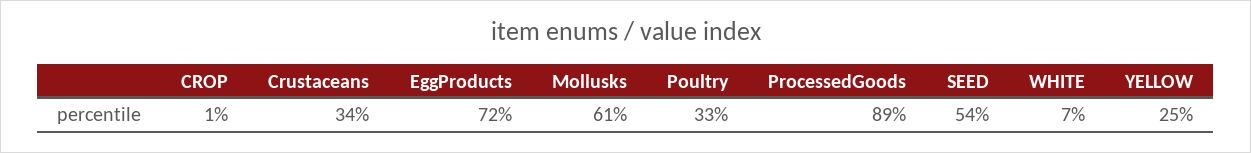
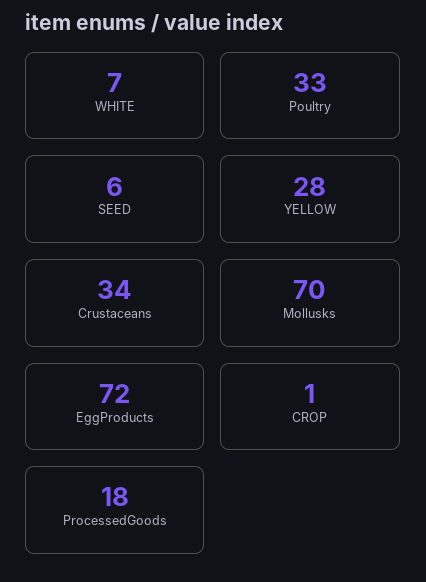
Mollusks: 61 -> 70
ProcessedGoods: 89 -> 18
SEED: 54 -> 6
YELLOW: 25 -> 28

